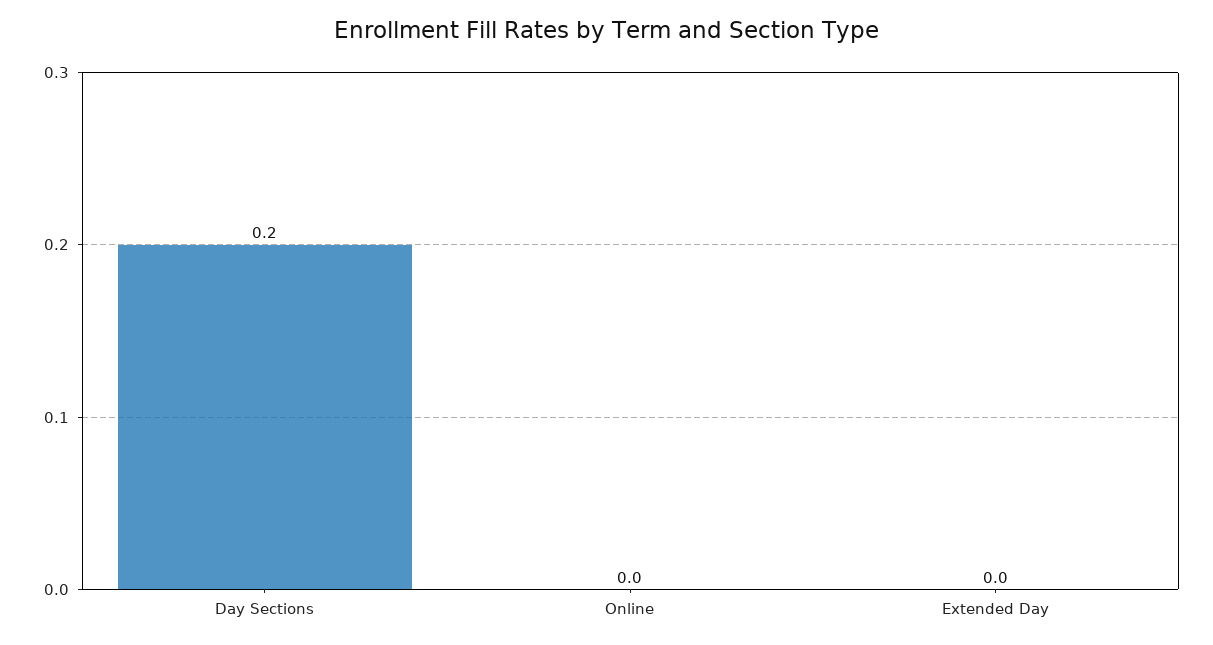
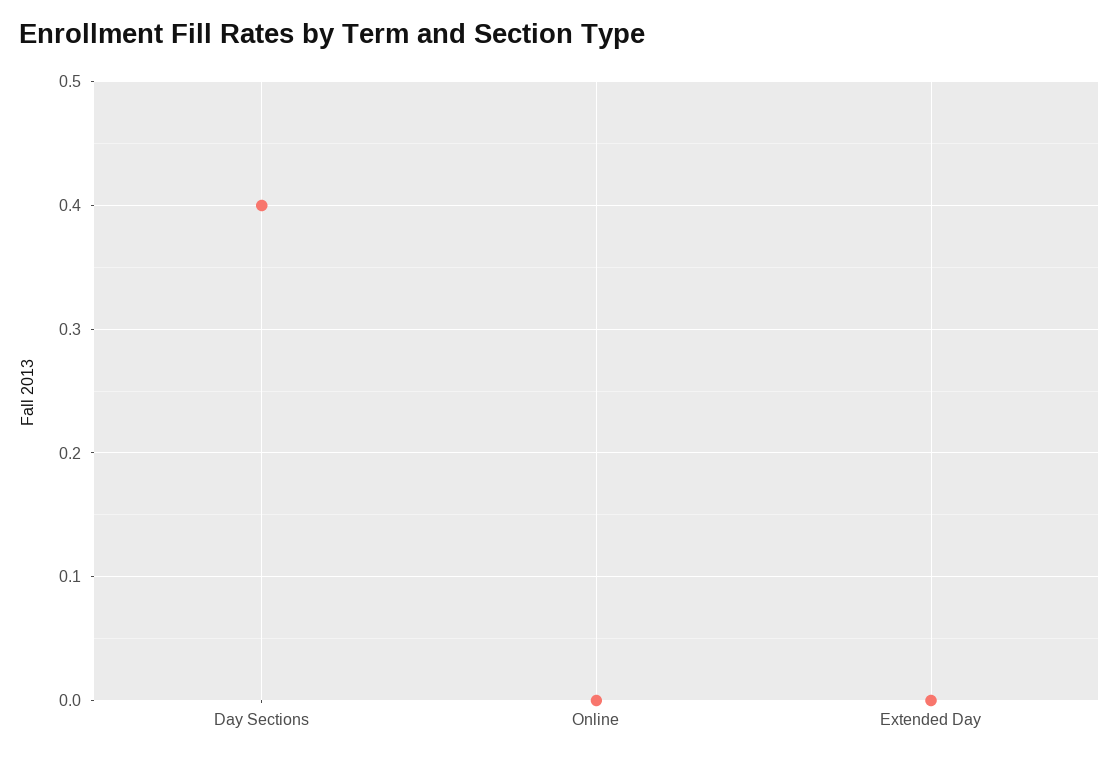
Day Sections: 0.2 -> 0.4

